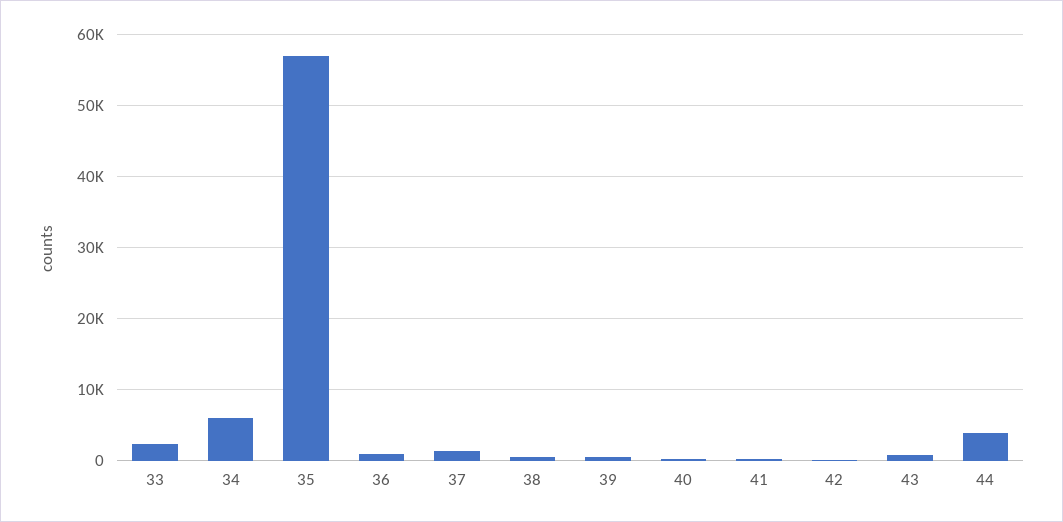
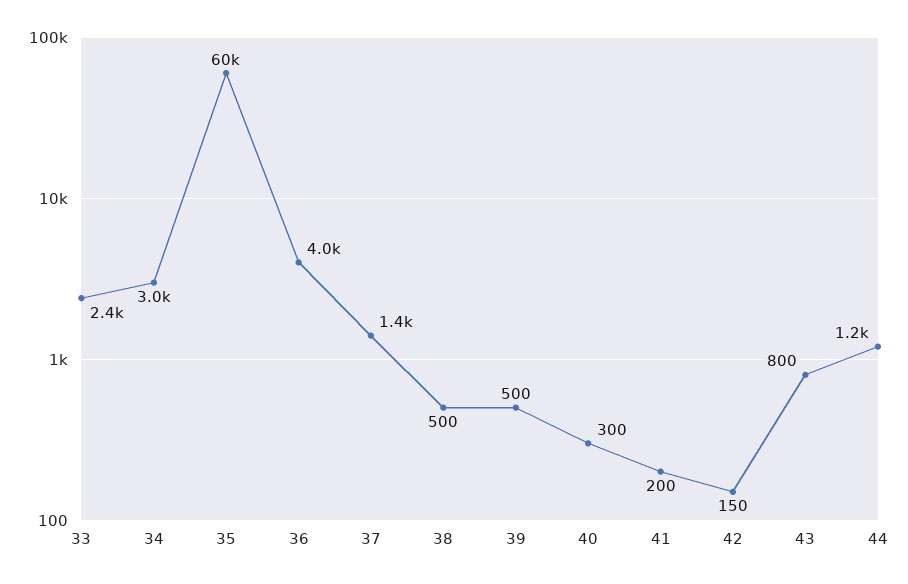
34: 6000 -> 3000
35: 57000 -> 60000
36: 1000 -> 4000
44: 4000 -> 1200

